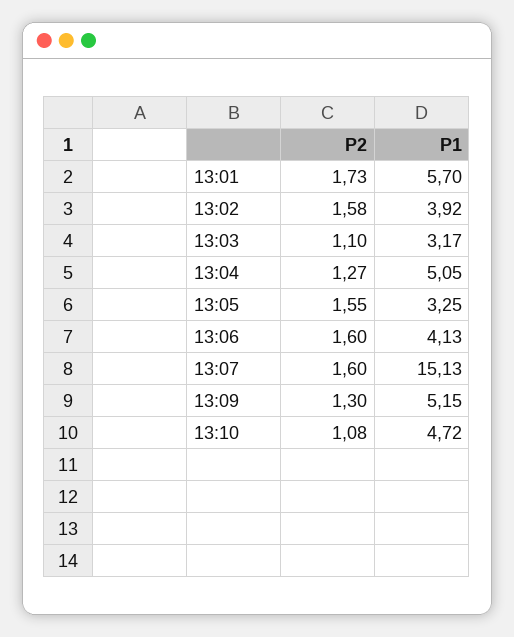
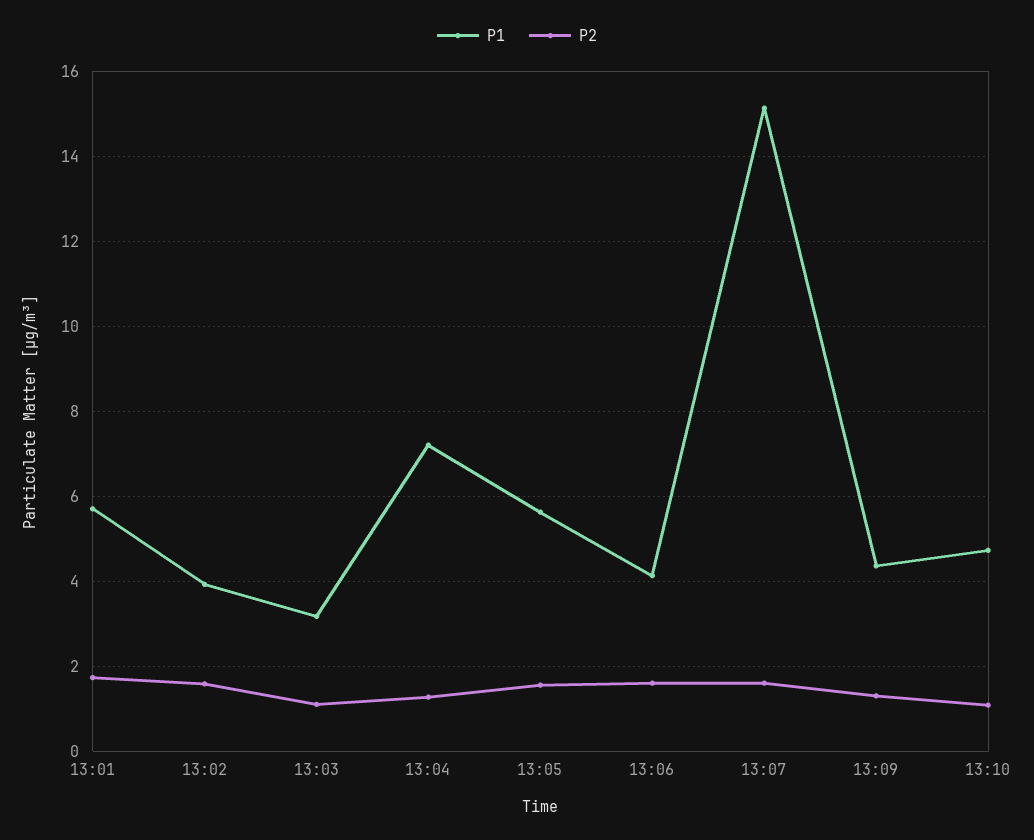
P1, 13:04: 5.05 -> 7.2
P1, 13:05: 3.25 -> 5.6
P1, 13:09: 5.15 -> 4.4

